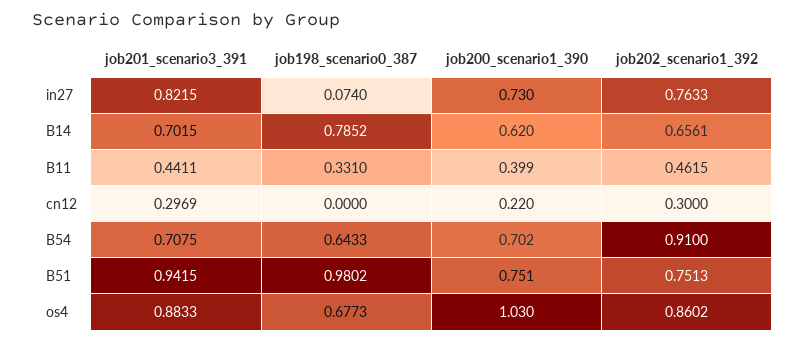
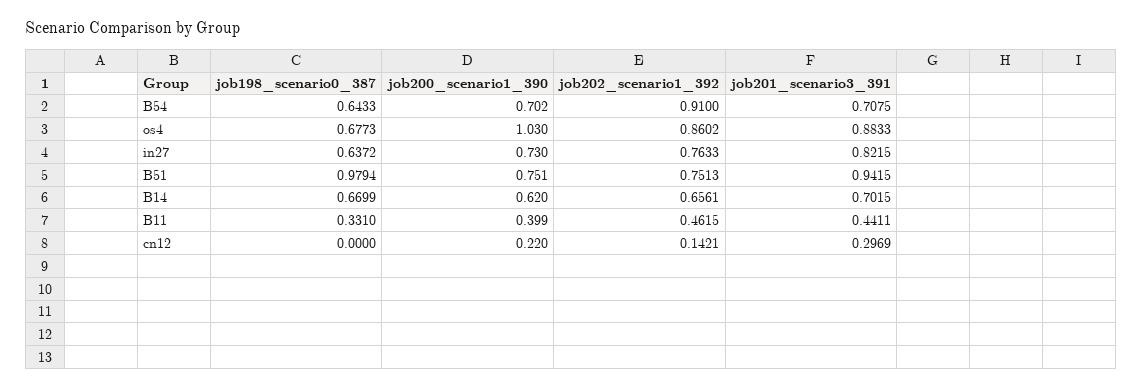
job198_scenario0_387, in27: 0.074 -> 0.6372
job198_scenario0_387, B14: 0.7852 -> 0.6699
job202_scenario1_392, cn12: 0.3 -> 0.1421
job198_scenario0_387, B51: 0.9802 -> 0.9794

